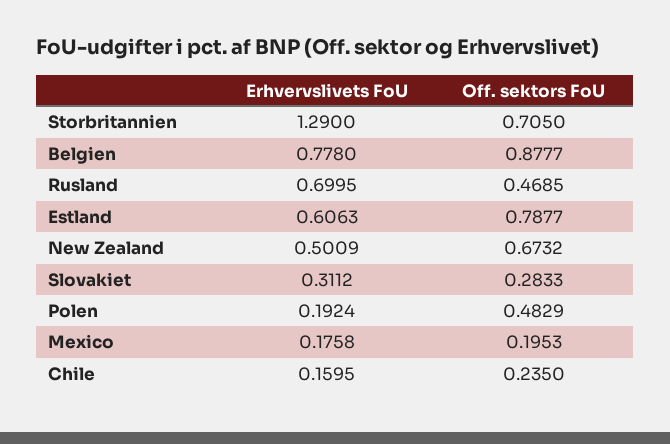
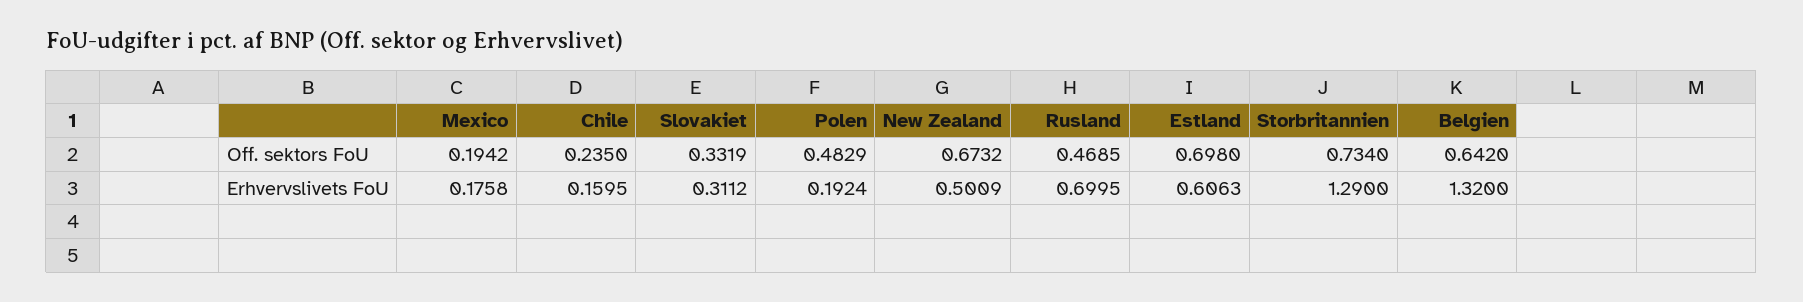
Off. sektors FoU, Storbritannien: 0.705 -> 0.734
Erhvervslivets FoU, Belgien: 0.778 -> 1.32
Off. sektors FoU, Belgien: 0.8777 -> 0.642
Off. sektors FoU, Estland: 0.7877 -> 0.698
Off. sektors FoU, Slovakiet: 0.2833 -> 0.3319
Off. sektors FoU, Mexico: 0.1953 -> 0.1942

